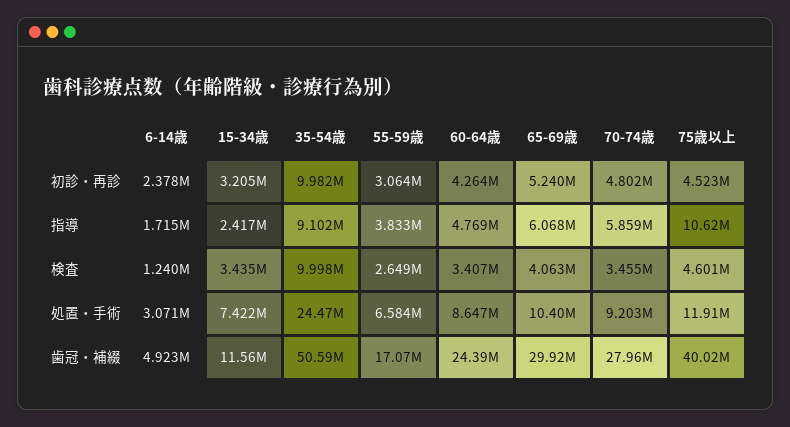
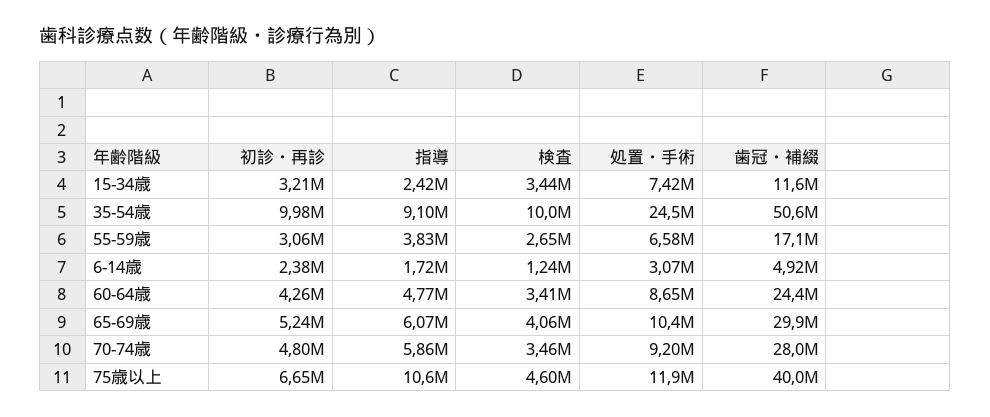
75歳以上, 初診・再診: 4523000 -> 6650000

